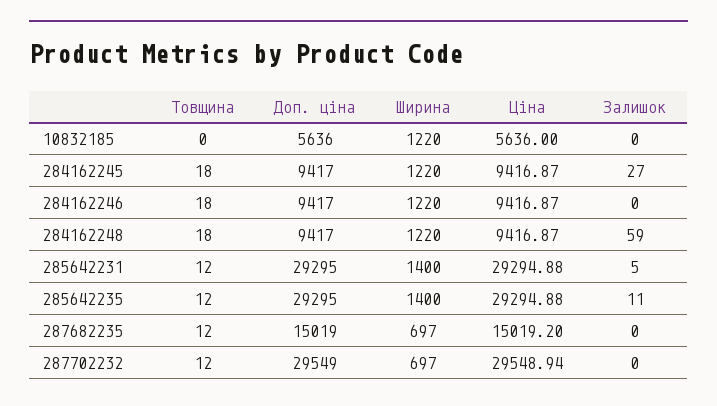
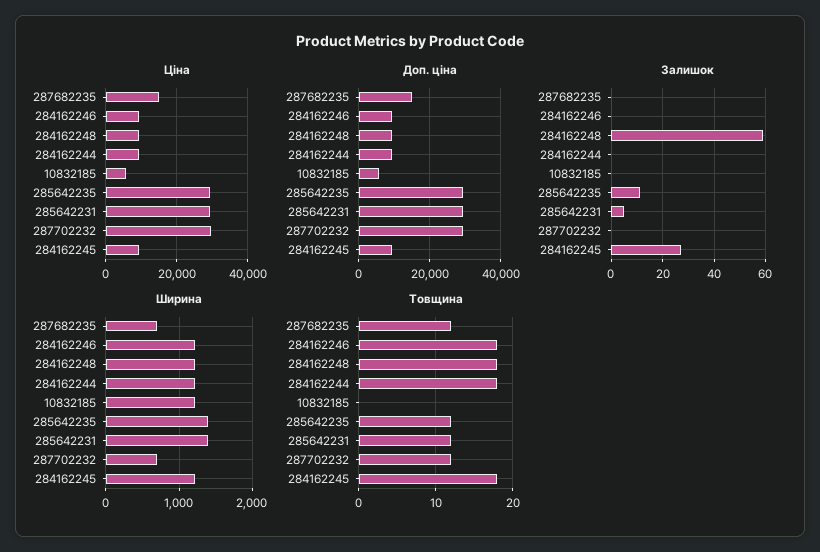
Ціна, 284162244: none -> 10000
Доп. ціна, 284162244: none -> 10000
Залишок, 284162244: none -> 0
Ширина, 284162244: none -> 1200
Товщина, 284162244: none -> 18

